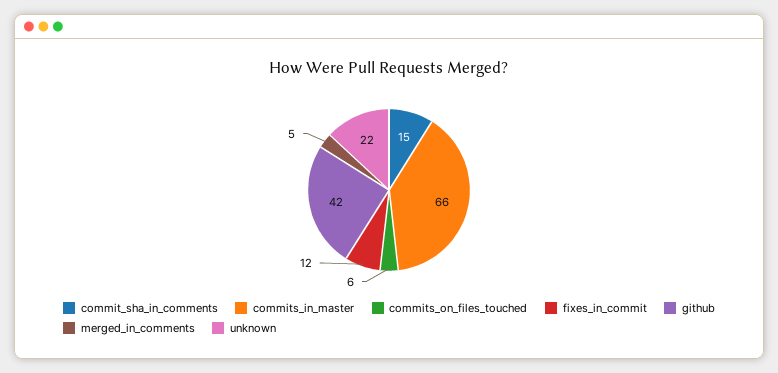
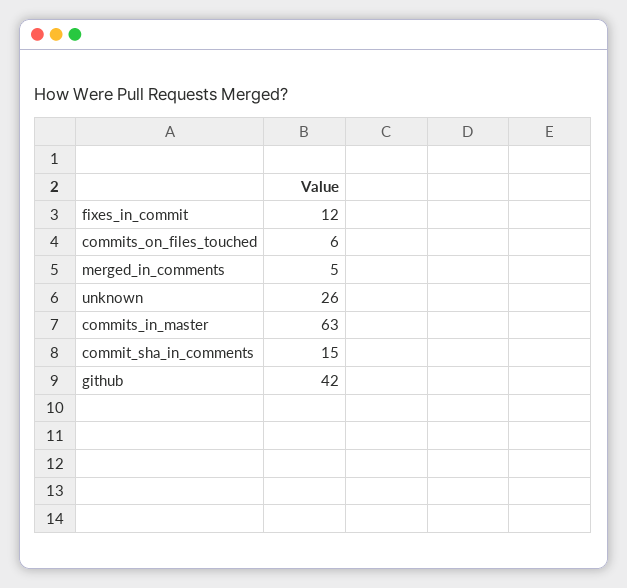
commits_in_master: 66 -> 63
unknown: 22 -> 26

